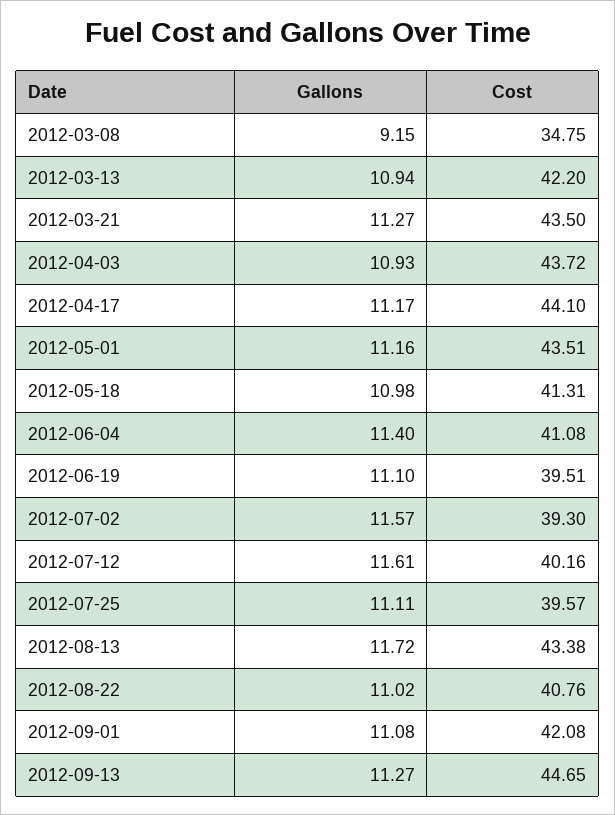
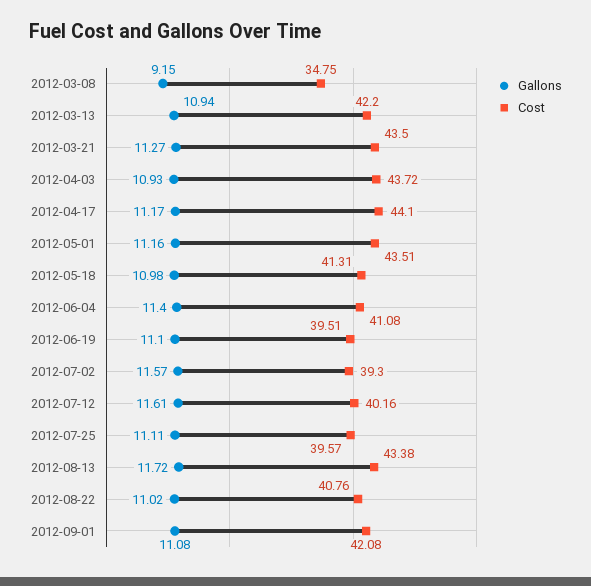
Gallons, 2012-09-13: 11.27 -> none
Cost, 2012-09-13: 44.65 -> none

